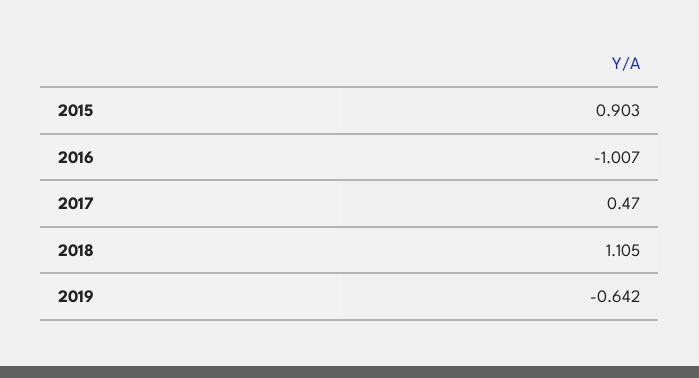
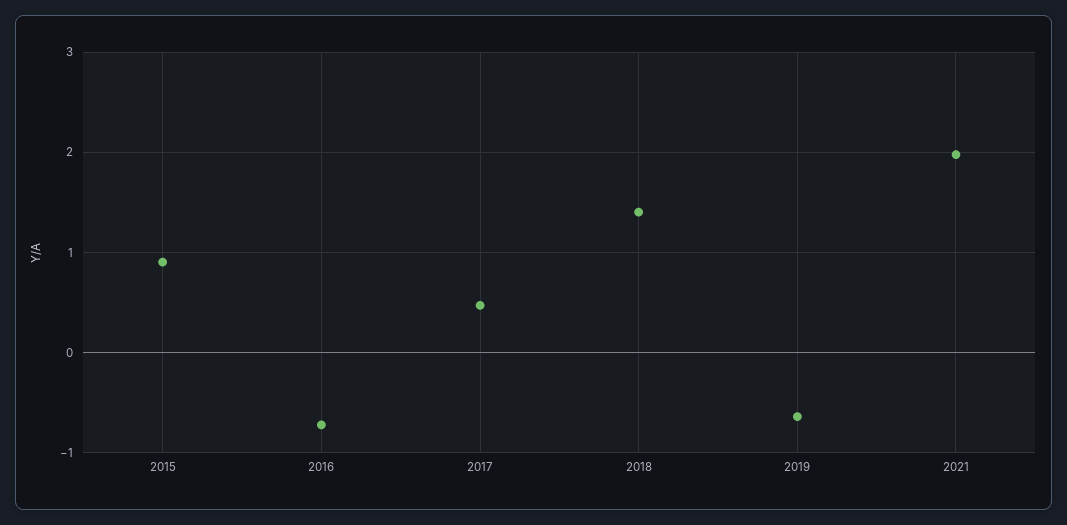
2016: -1.007 -> -0.7
2018: 1.105 -> 1.4
2021: none -> 2

